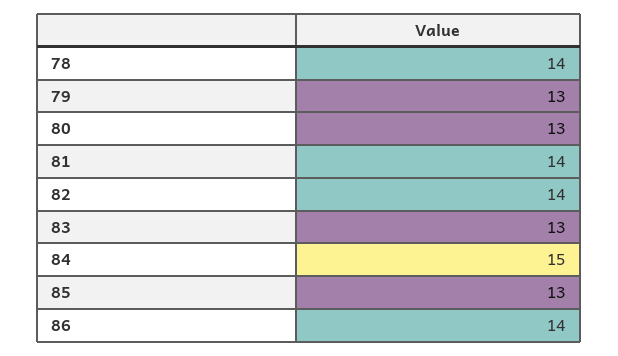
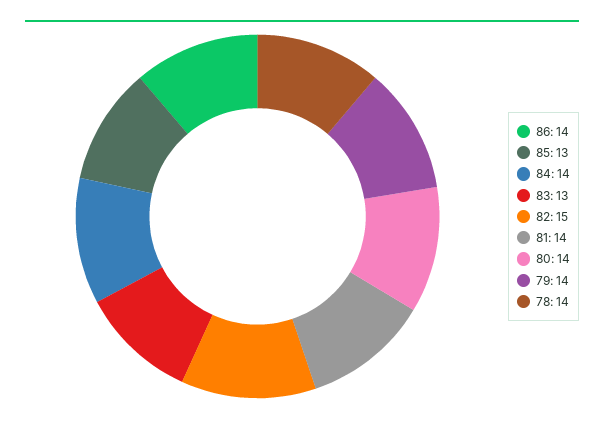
79: 13 -> 14
80: 13 -> 14
82: 14 -> 15
84: 15 -> 14

